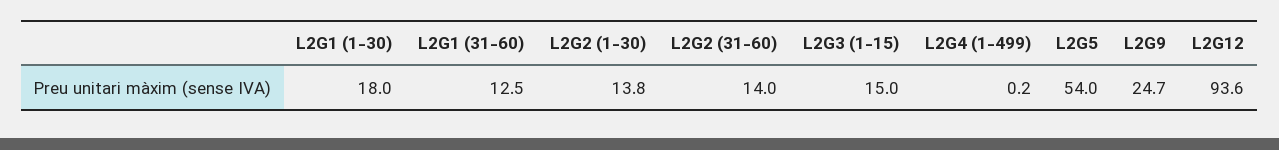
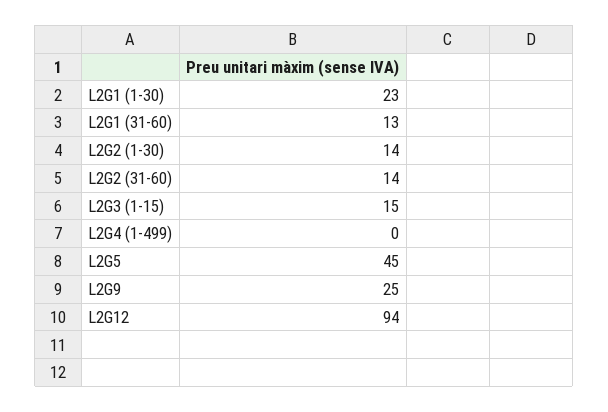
L2G1 (1-30): 18 -> 23
L2G5: 54 -> 45

